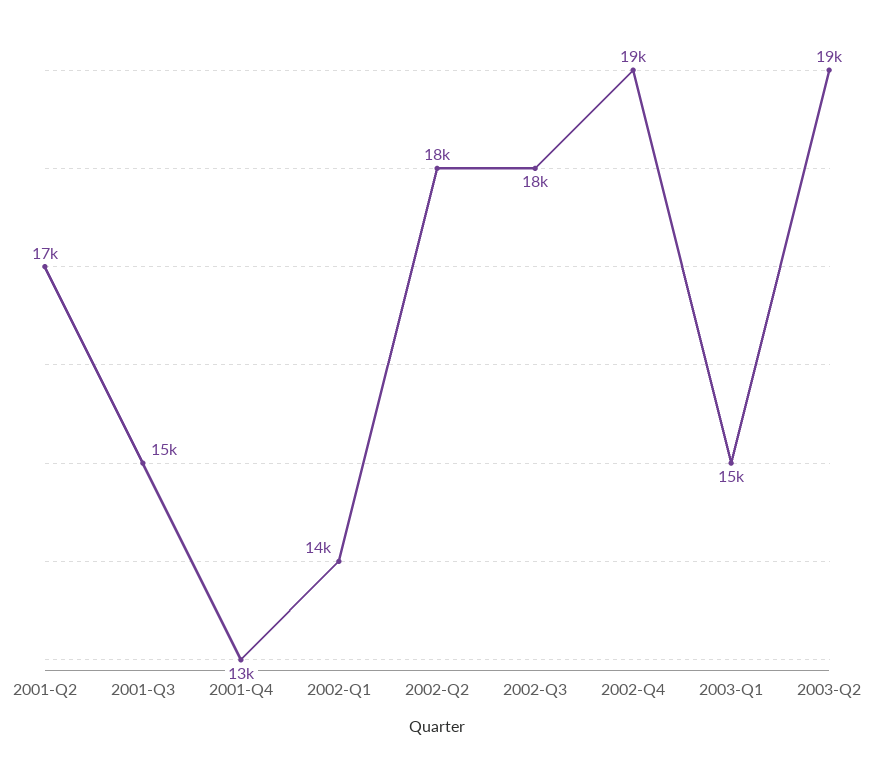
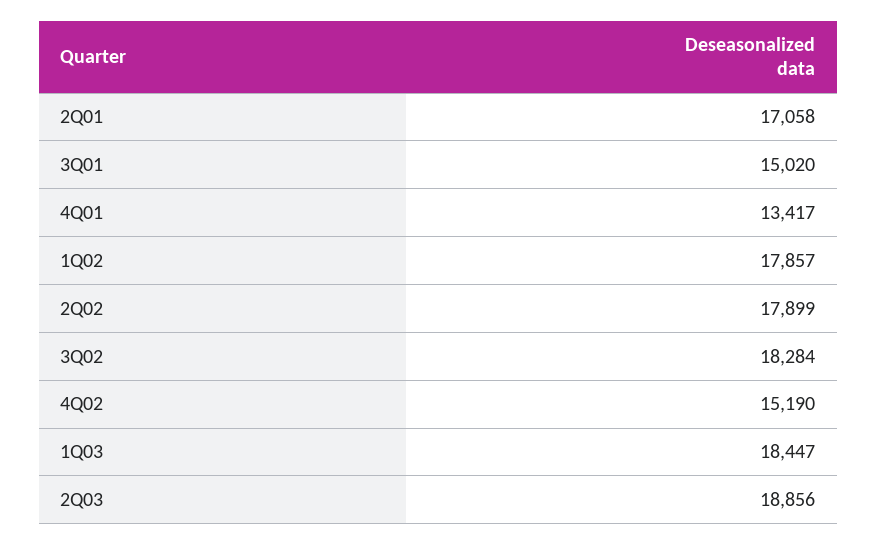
2002-Q1: 14000 -> 17857
2002-Q4: 19000 -> 15190
2003-Q1: 15000 -> 18447

